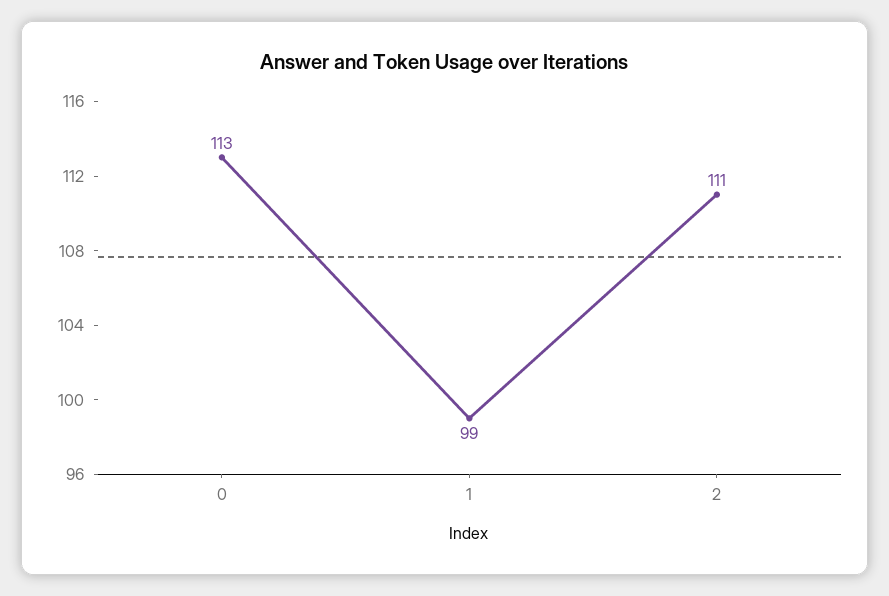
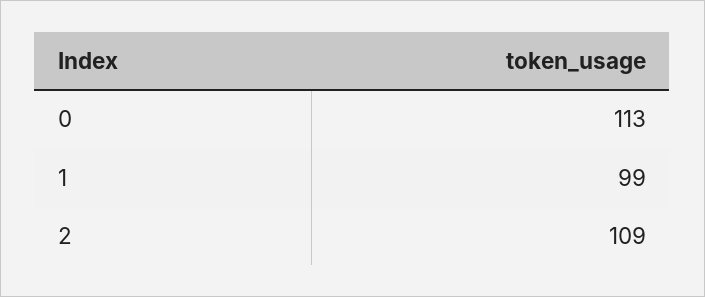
2: 111 -> 109

